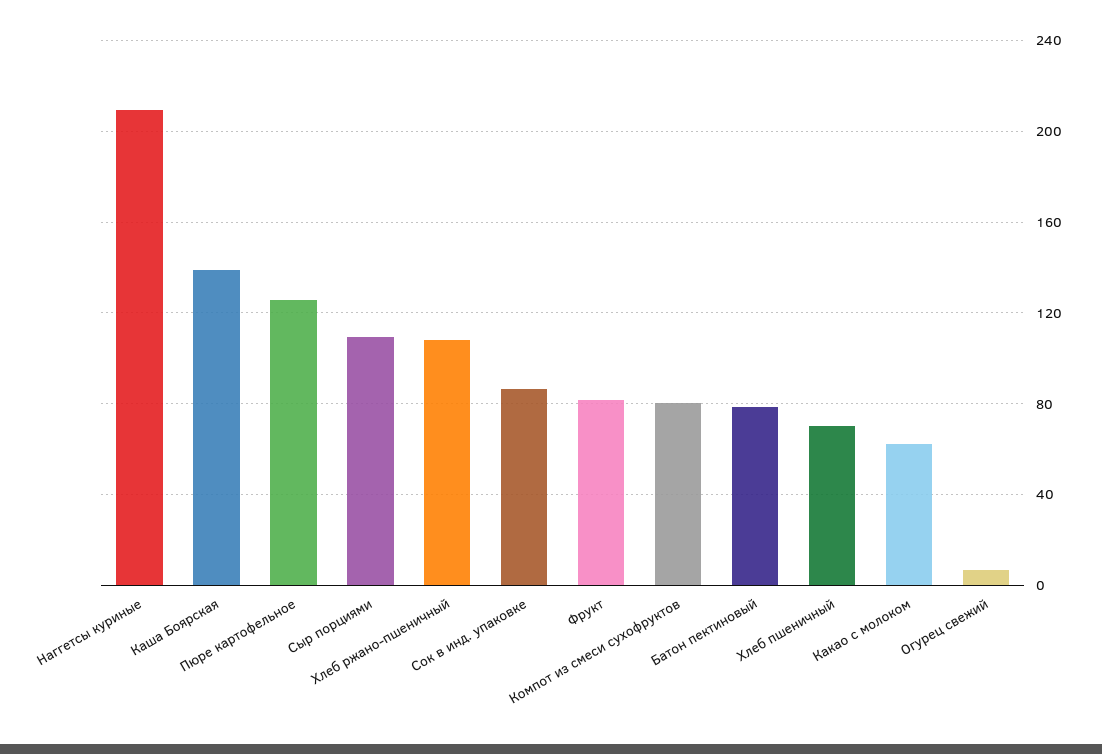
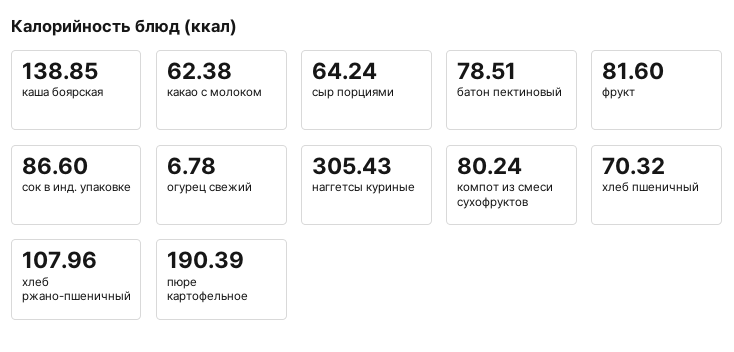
Наггетсы куриные: 210 -> 305.43
Пюре картофельное: 125 -> 190.39
Сыр порциями: 110 -> 64.24

